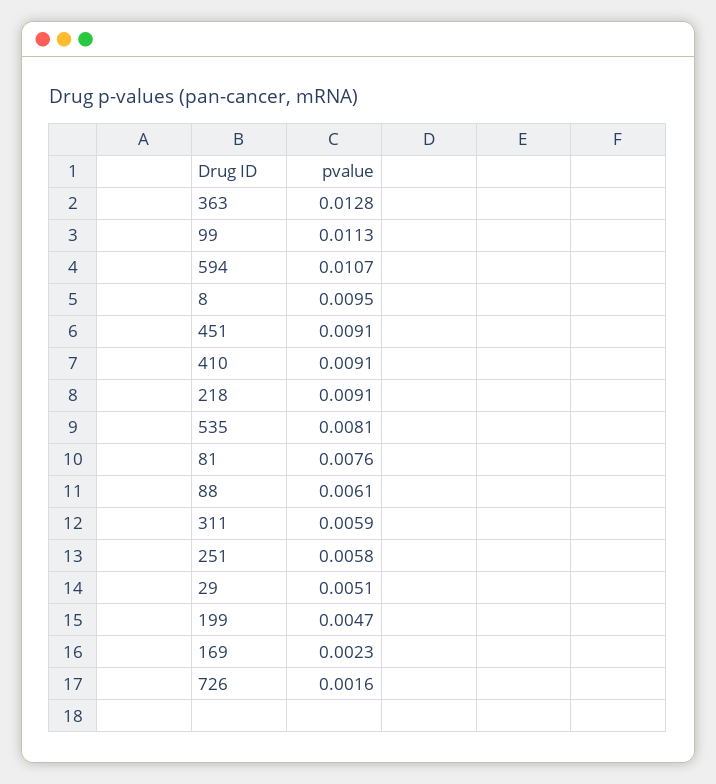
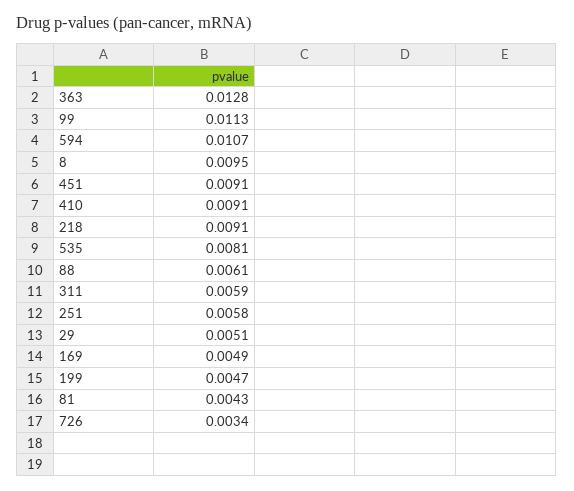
81: 0.0076 -> 0.0043
169: 0.0023 -> 0.0049
726: 0.0016 -> 0.0034

